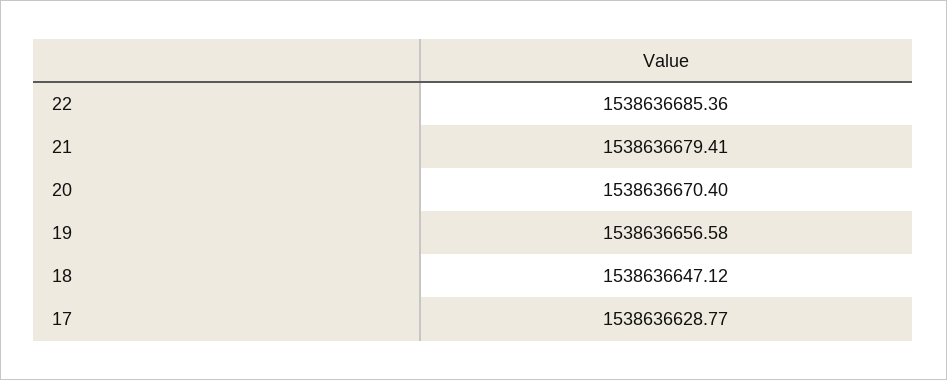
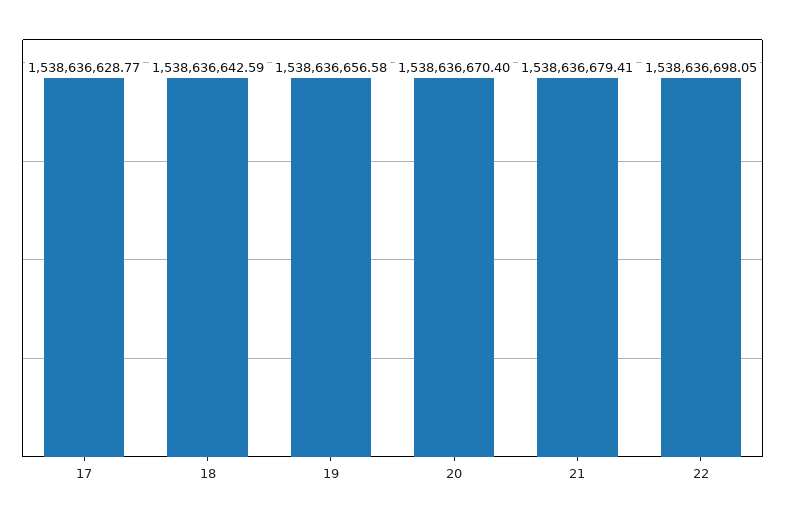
22: 1538636685.36 -> 1538636698.05
18: 1538636647.12 -> 1538636642.59

